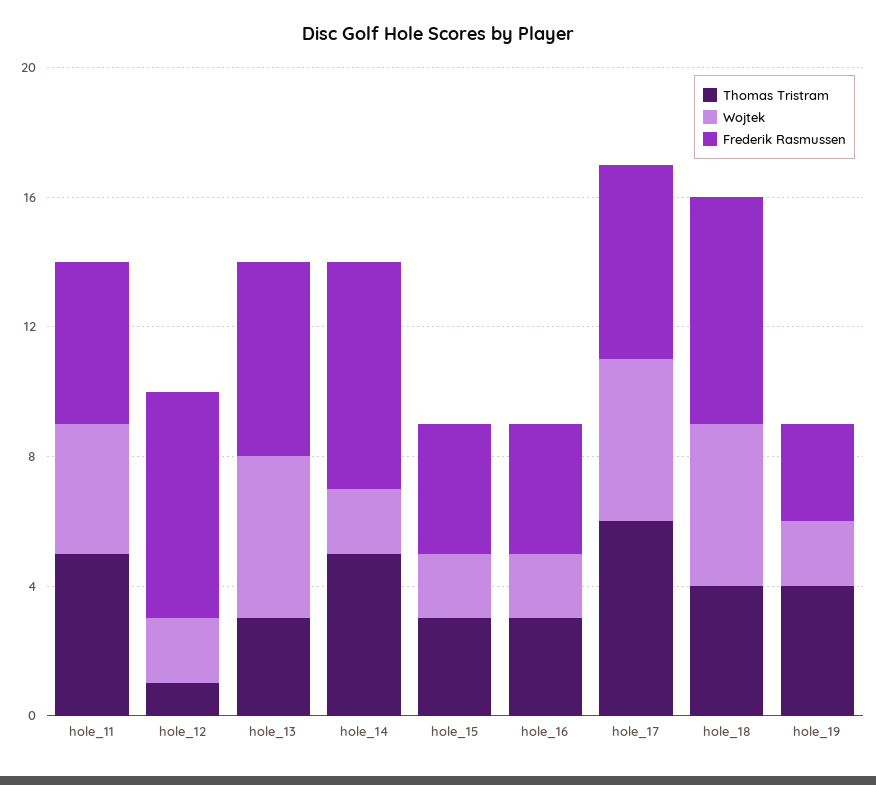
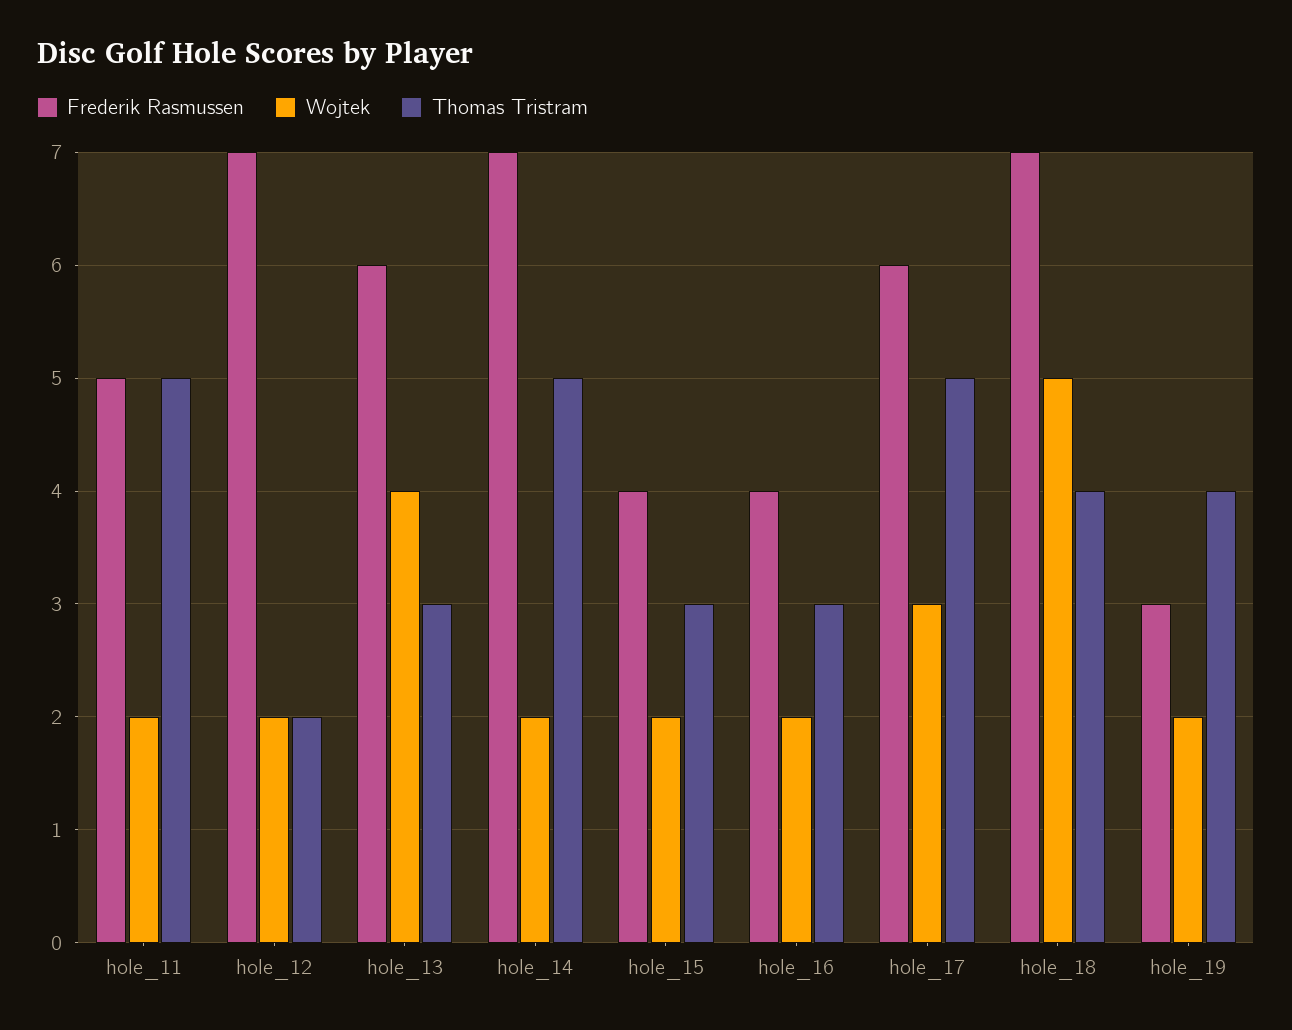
Wojtek, hole_11: 4 -> 2
Thomas Tristram, hole_12: 1 -> 2
Wojtek, hole_13: 5 -> 4
Thomas Tristram, hole_17: 6 -> 5
Wojtek, hole_17: 5 -> 3

